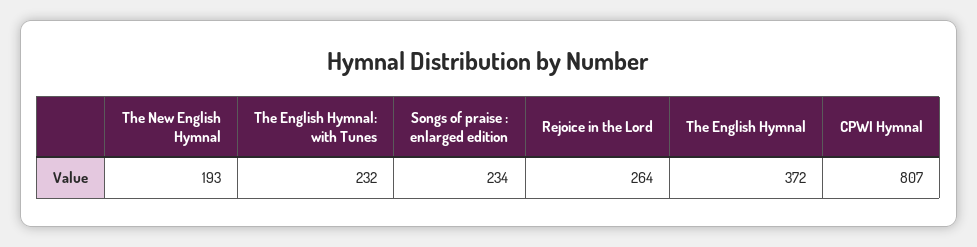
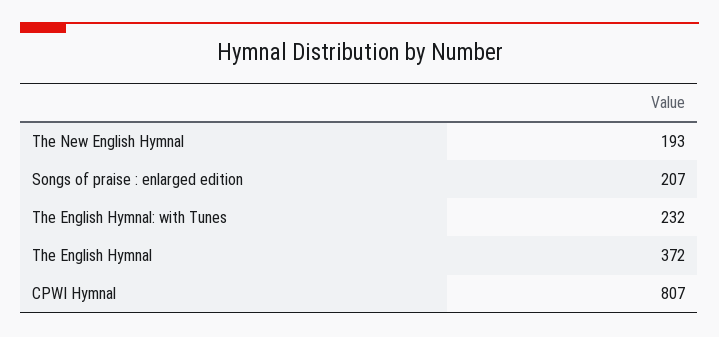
Songs of praise : enlarged edition: 234 -> 207
Rejoice in the Lord: 264 -> none

